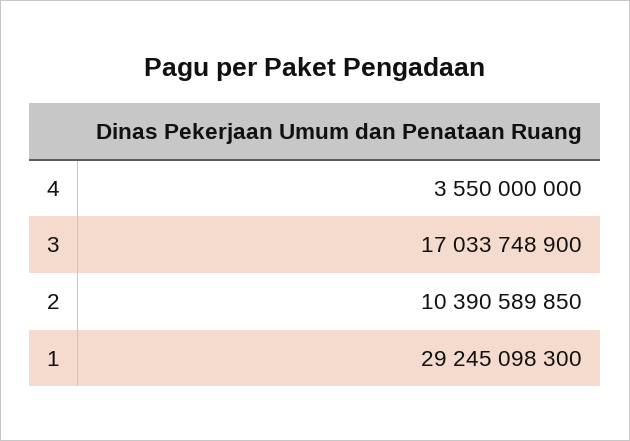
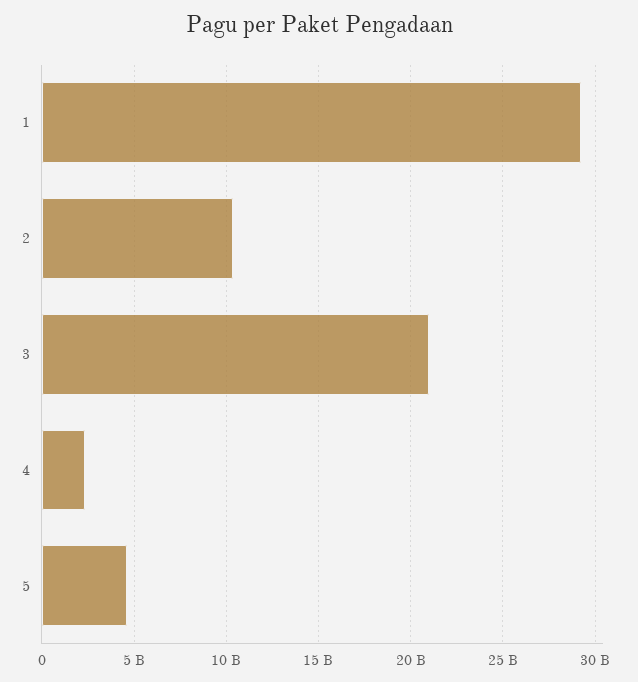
4: 3550000000 -> 2500000000
3: 17033748900 -> 21000000000
5: none -> 4500000000

